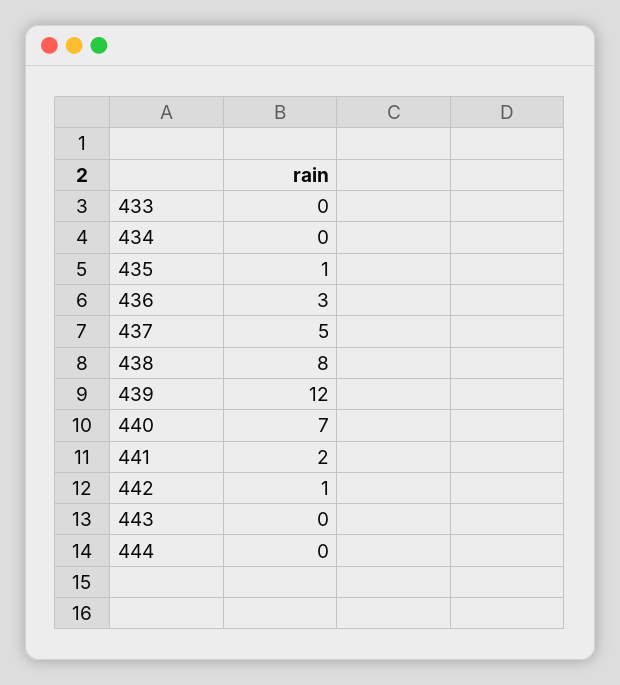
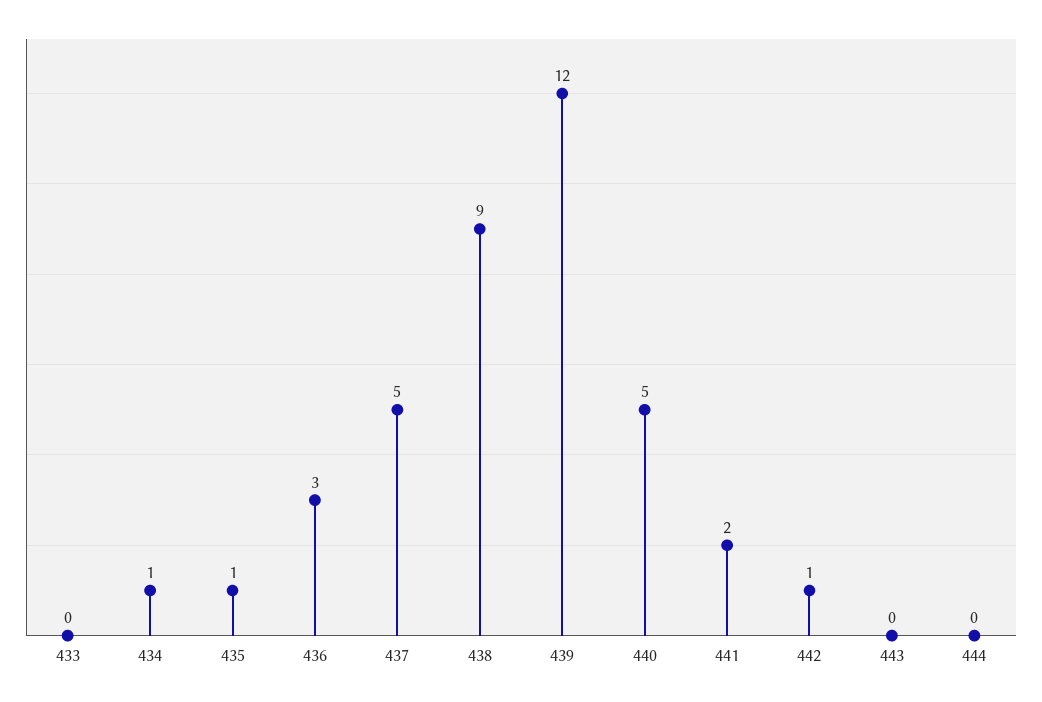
434: 0 -> 1
438: 8 -> 9
440: 7 -> 5

